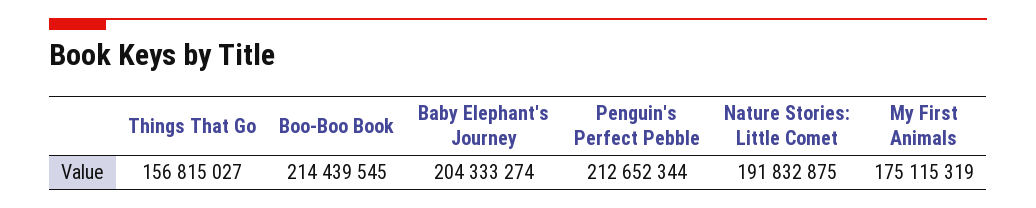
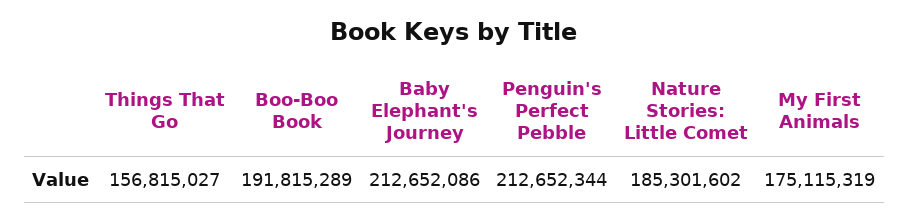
Boo-Boo Book: 214439545 -> 191815289
Baby Elephant's Journey: 204333274 -> 212652086
Nature Stories: Little Comet: 191832875 -> 185301602

